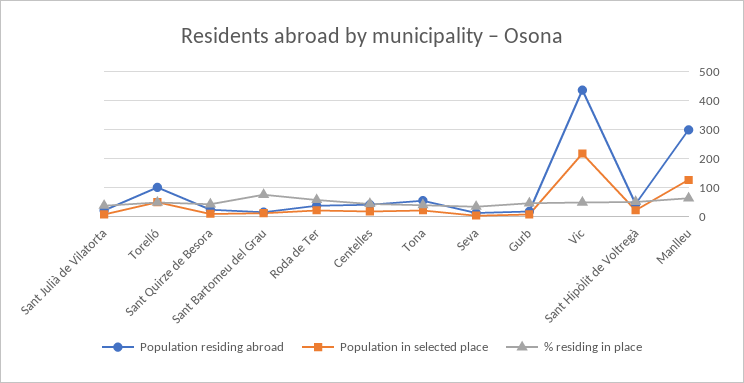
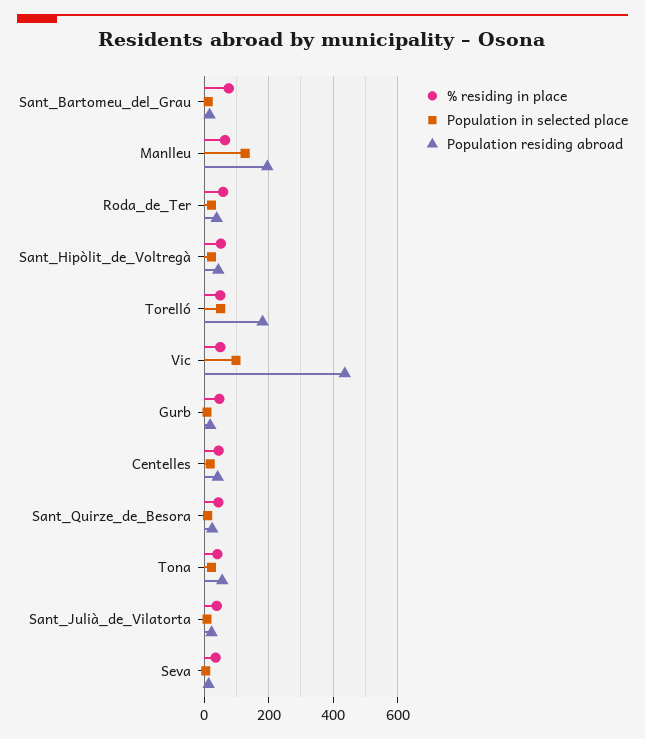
Population residing abroad, Torelló: 100 -> 180
Population in selected place, Vic: 225 -> 100
Population residing abroad, Manlleu: 300 -> 200

